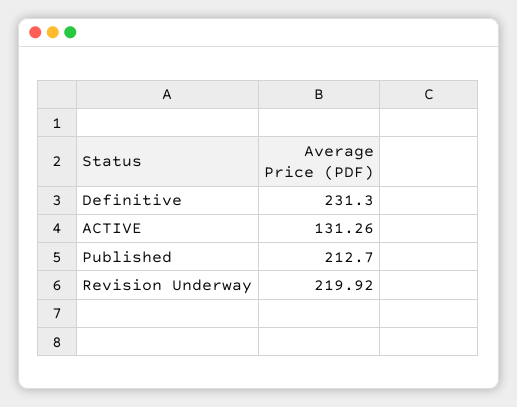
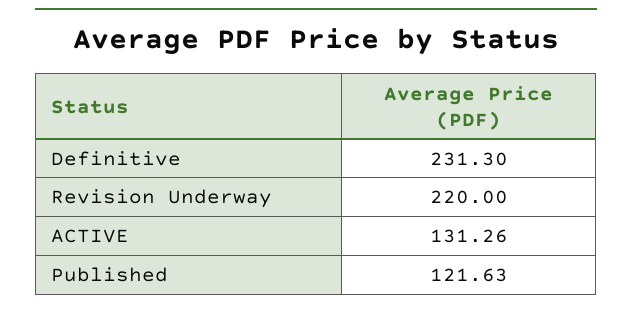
Published: 212.7 -> 121.63
Revision Underway: 219.92 -> 220

